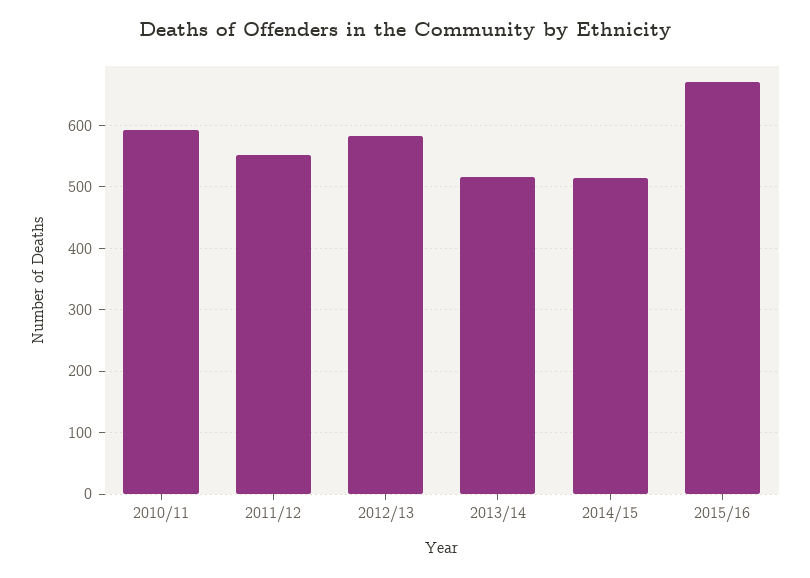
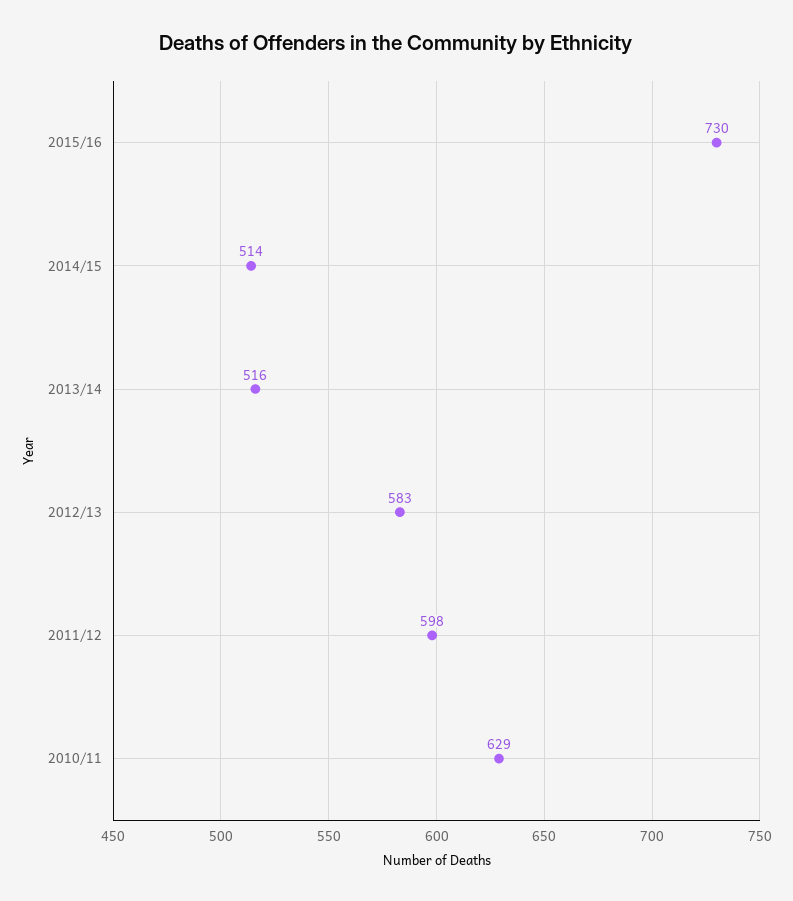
2010/11: 590 -> 629
2011/12: 550 -> 598
2015/16: 670 -> 730

